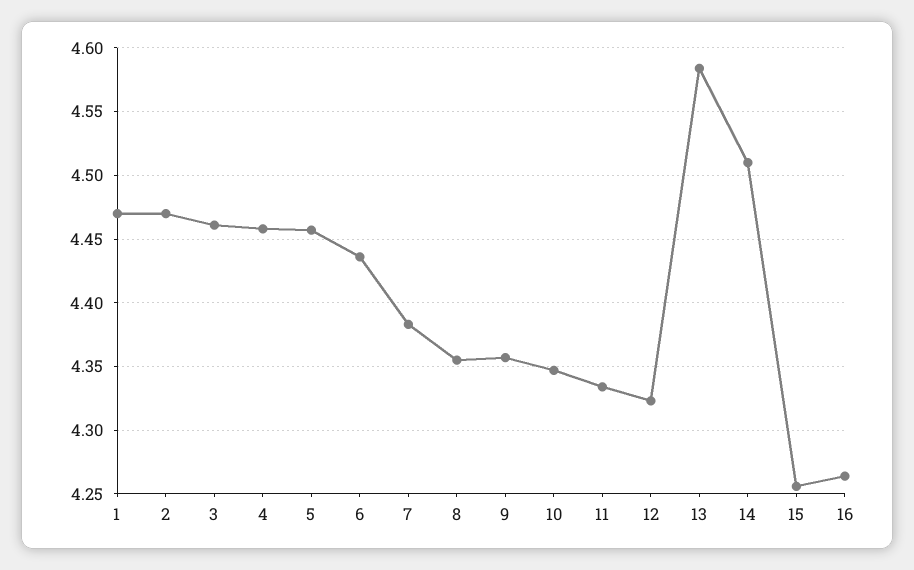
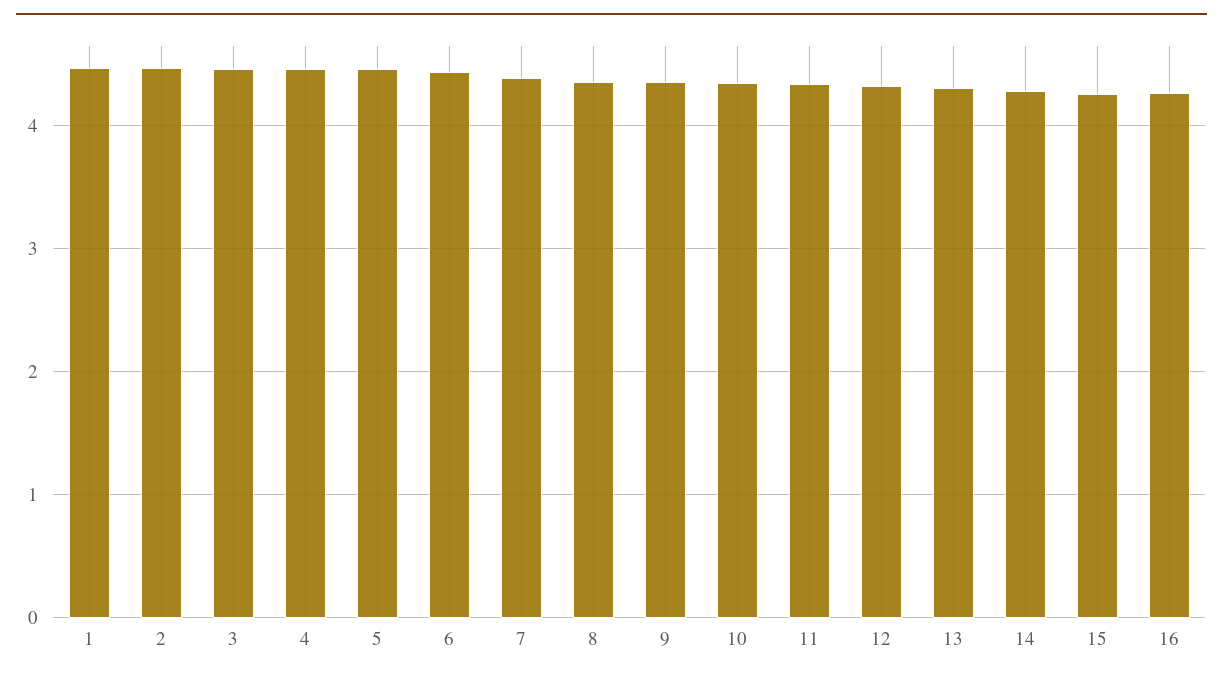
13: 4.585 -> 4.3
14: 4.51 -> 4.3

